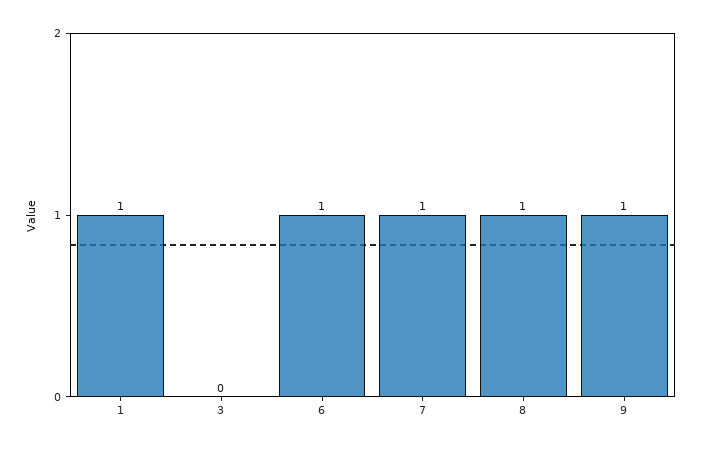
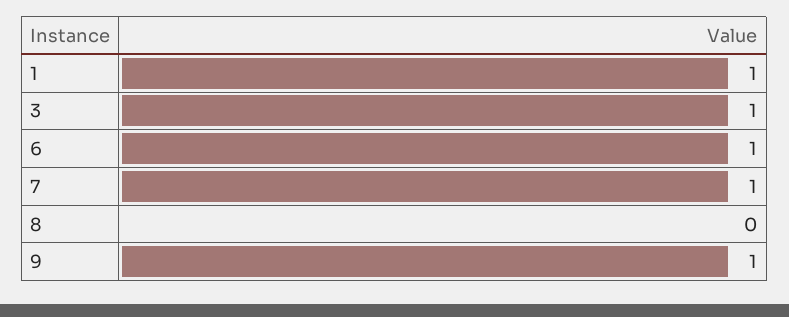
3: 0 -> 1
8: 1 -> 0

